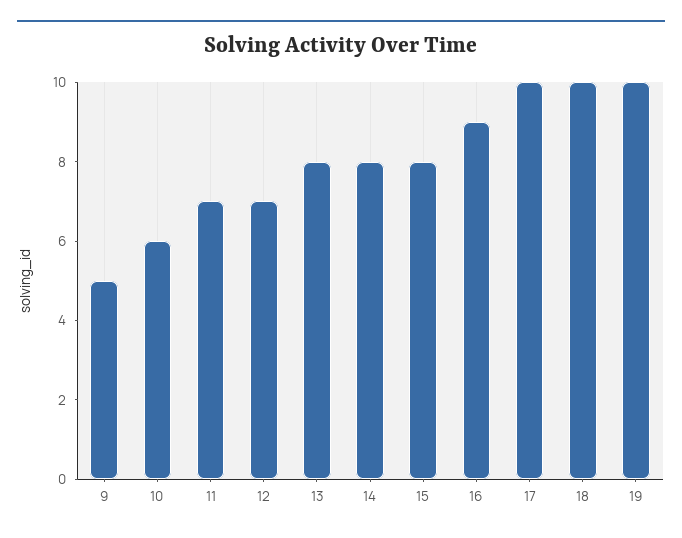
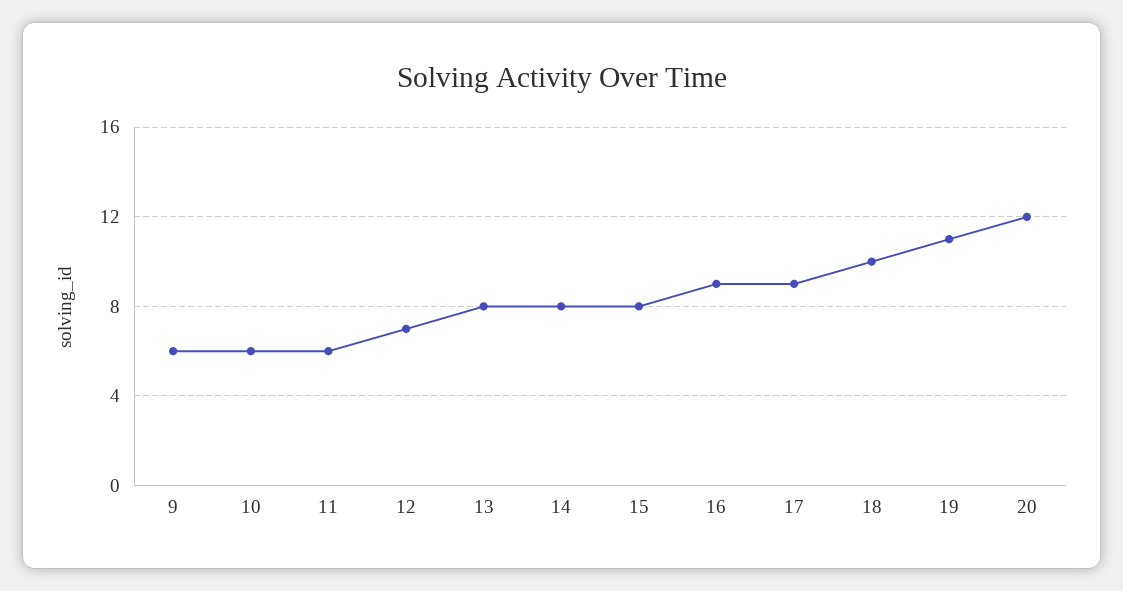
9: 5 -> 6
11: 7 -> 6
17: 10 -> 9
19: 10 -> 11
20: none -> 12

